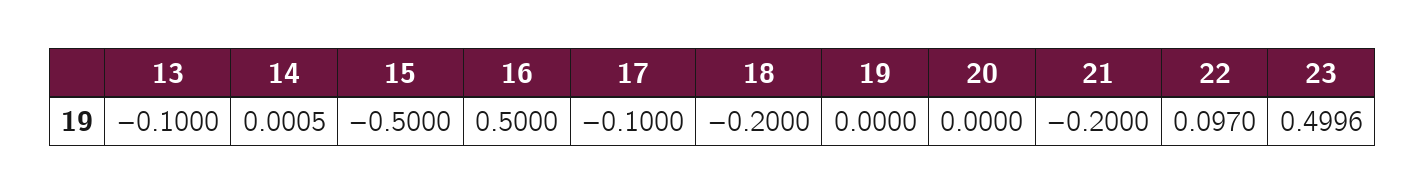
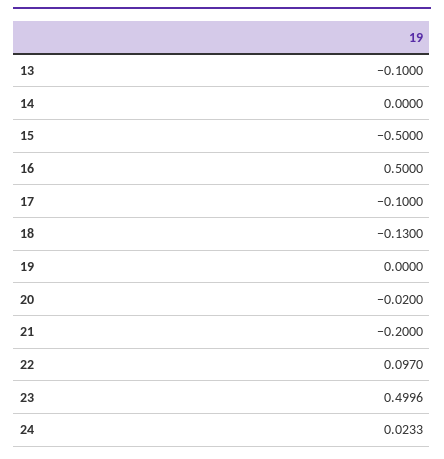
14: 0.0005 -> 0
18: -0.2 -> -0.13
20: 0 -> -0.02
24: none -> 0.0233

